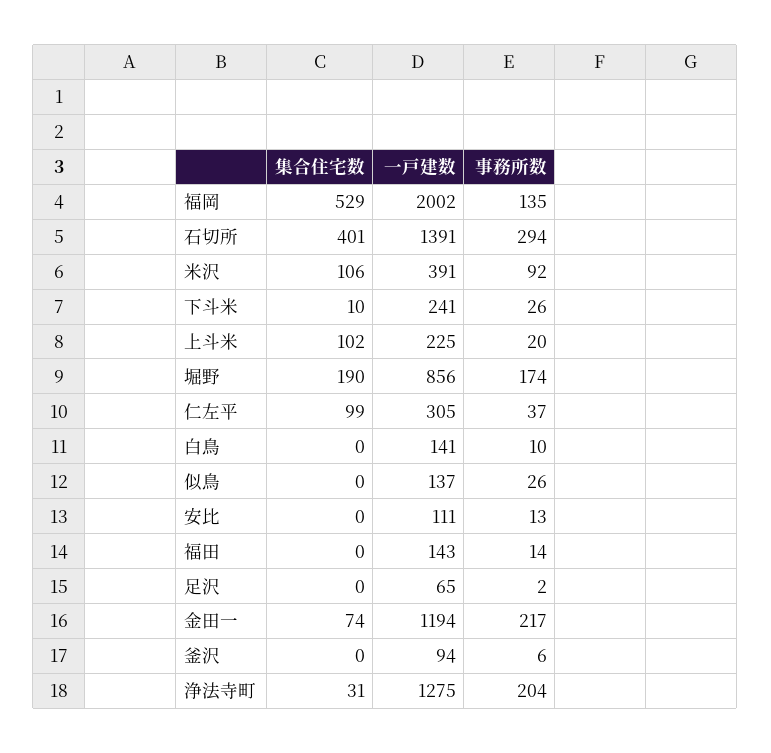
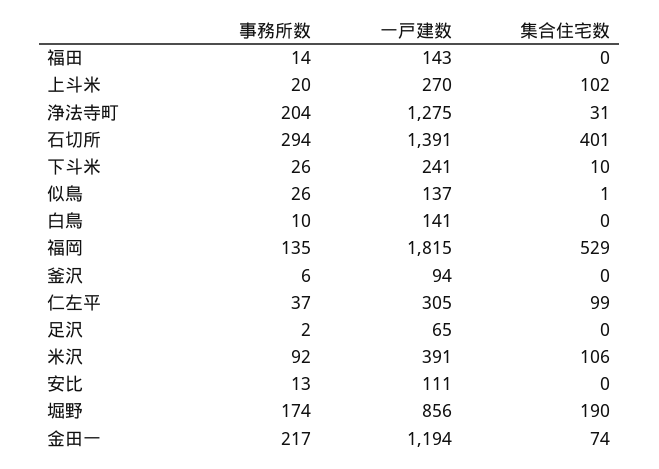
一戸建数, 福岡: 2002 -> 1815
一戸建数, 上斗米: 225 -> 270
集合住宅数, 似鳥: 0 -> 1

